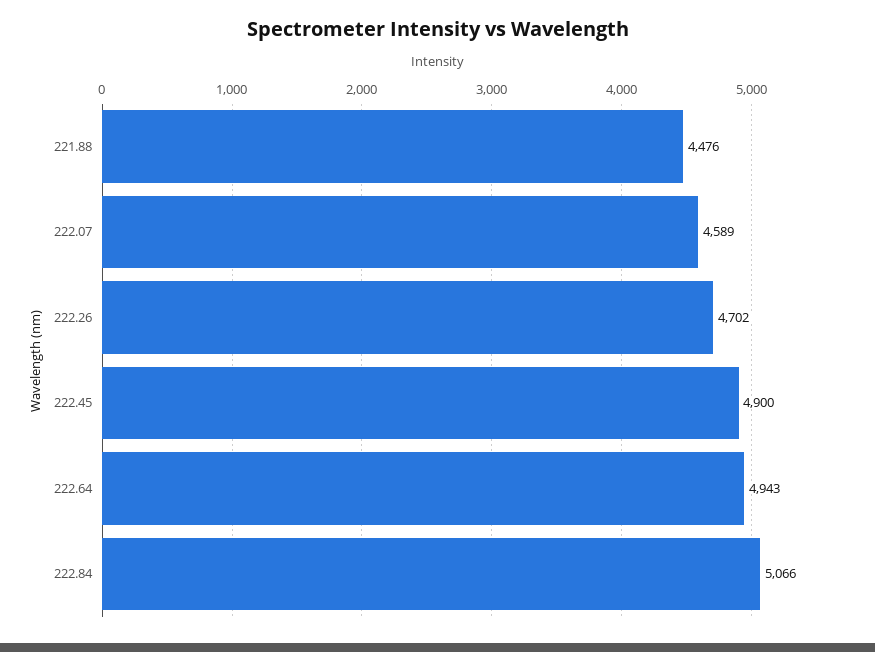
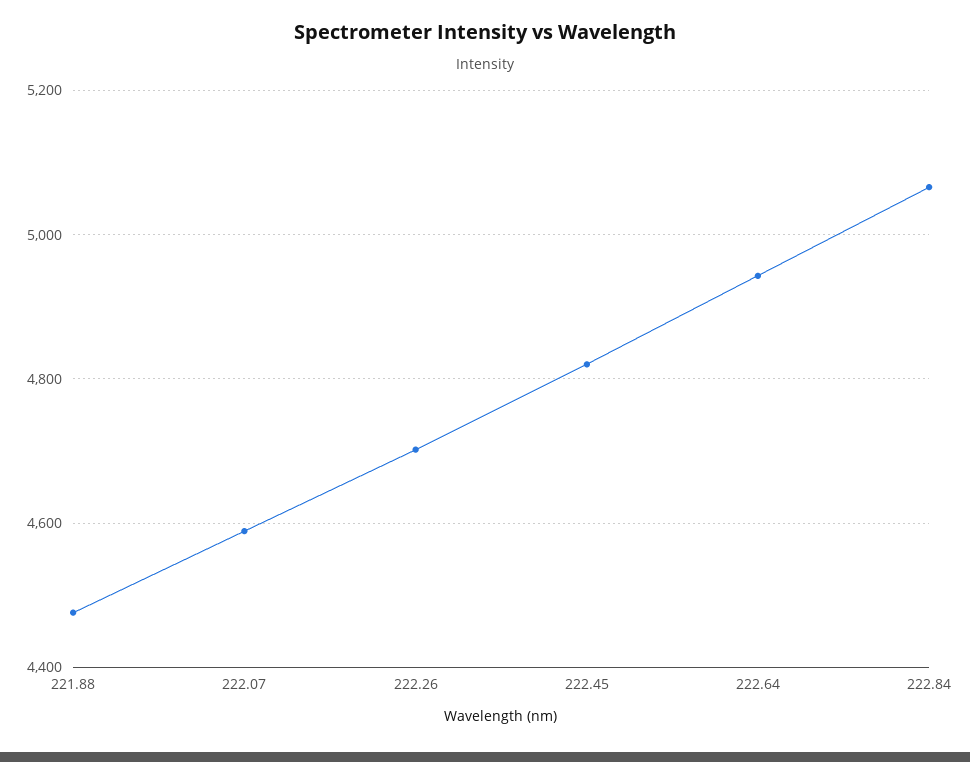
222.45: 4900 -> 4820

